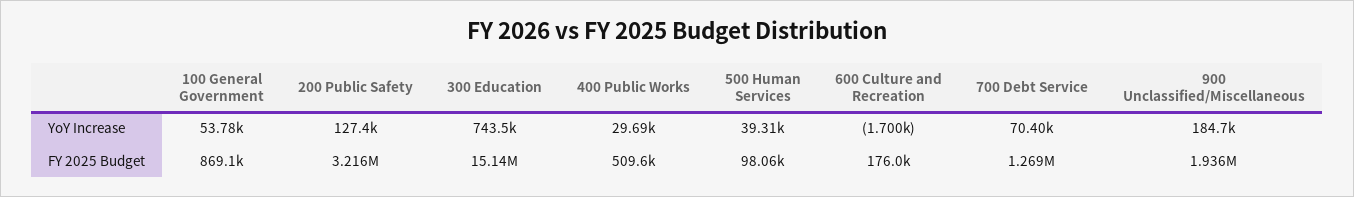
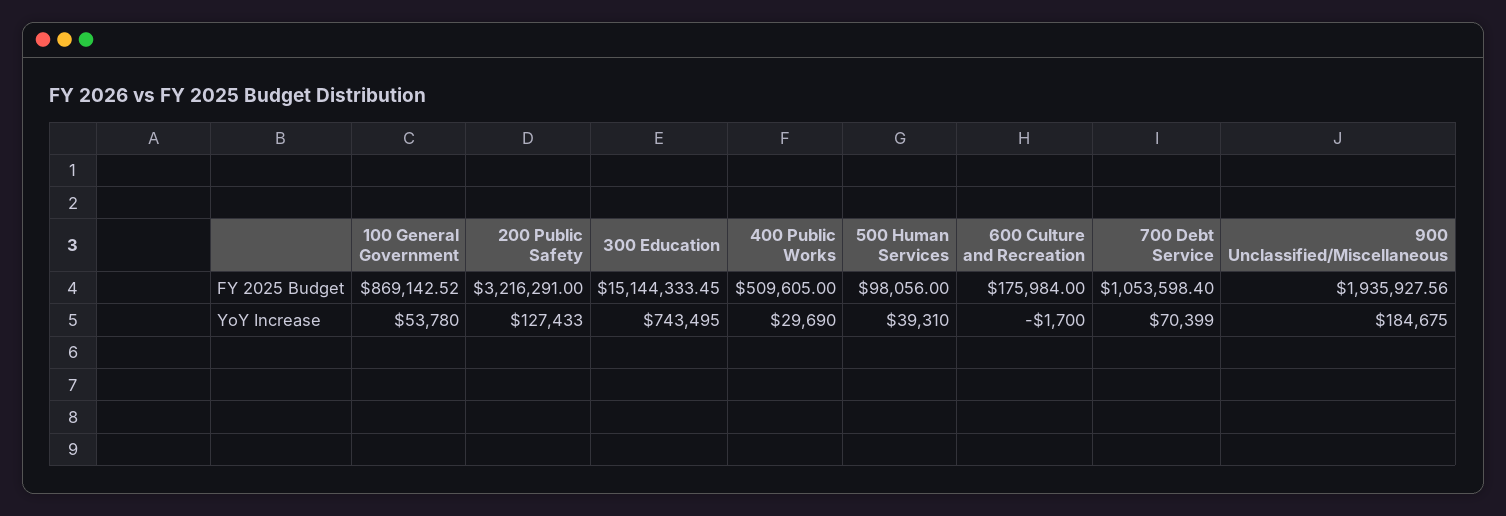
700 Debt Service, FY 2025 Budget: 1269000 -> 1053598.4

